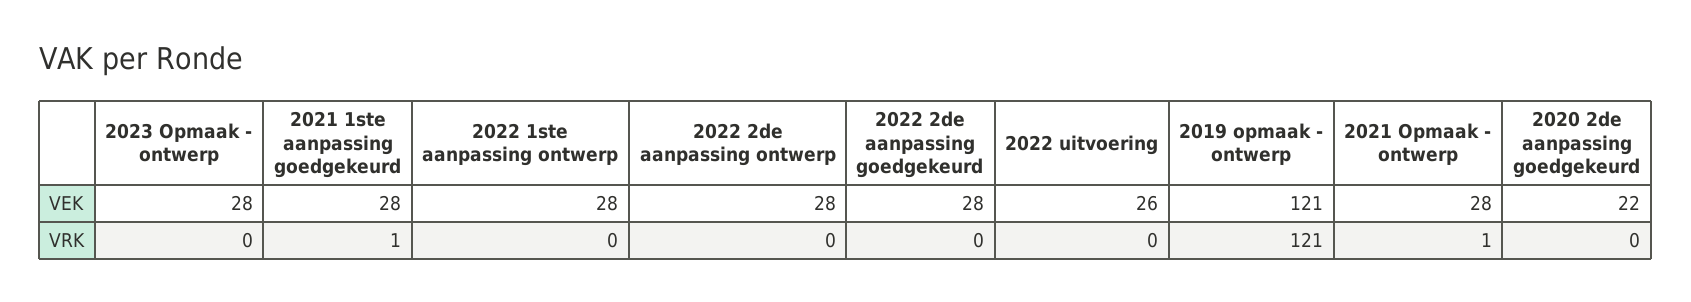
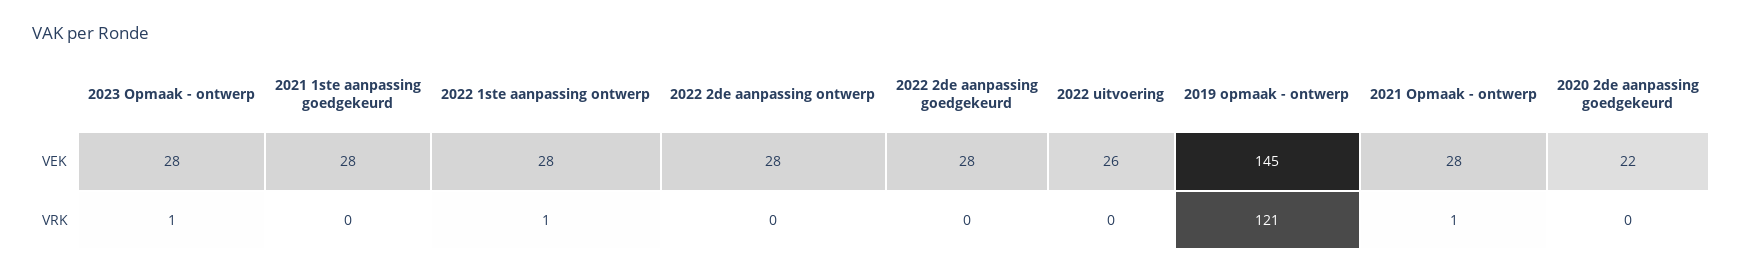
2019 opmaak - ontwerp, VEK: 121 -> 145
2023 Opmaak - ontwerp, VRK: 0 -> 1
2021 1ste aanpassing goedgekeurd, VRK: 1 -> 0
2022 1ste aanpassing ontwerp, VRK: 0 -> 1

